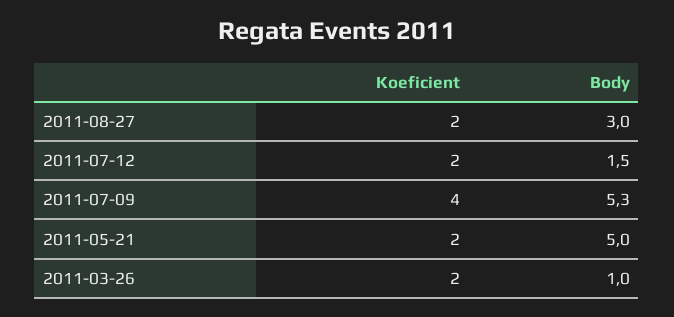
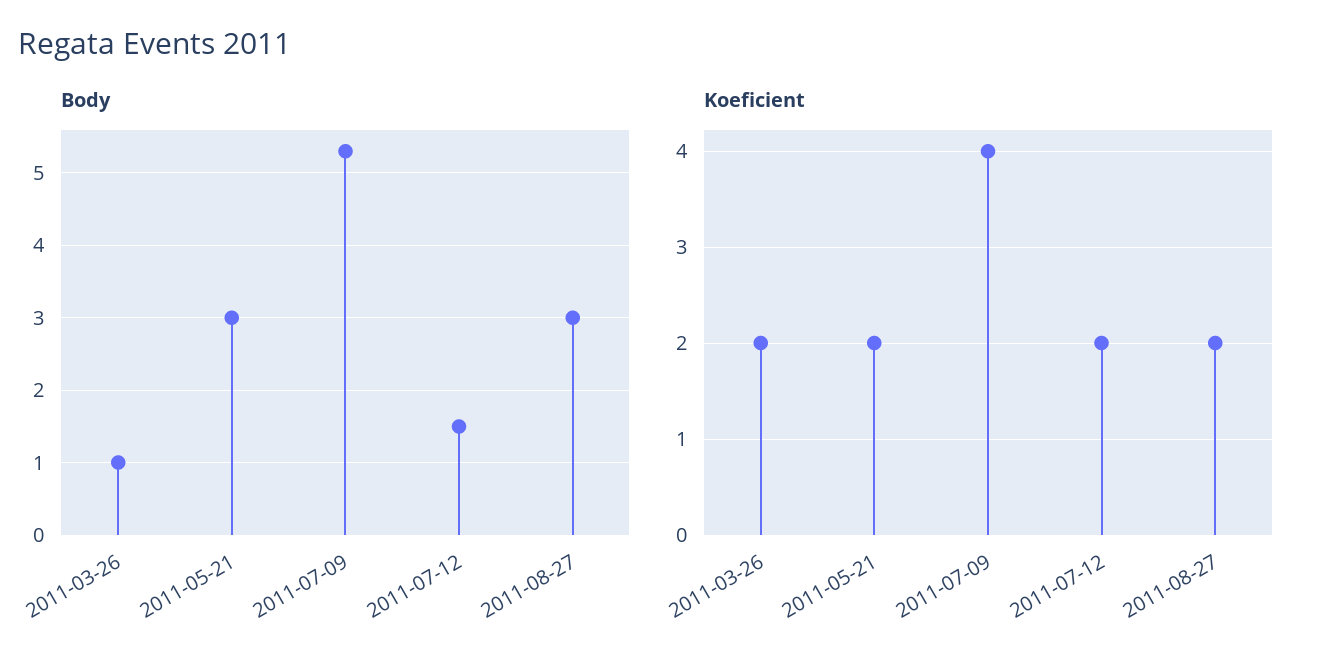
Body, 2011-05-21: 5 -> 3

